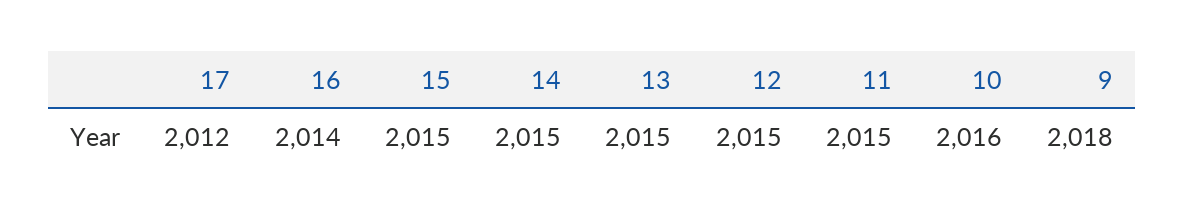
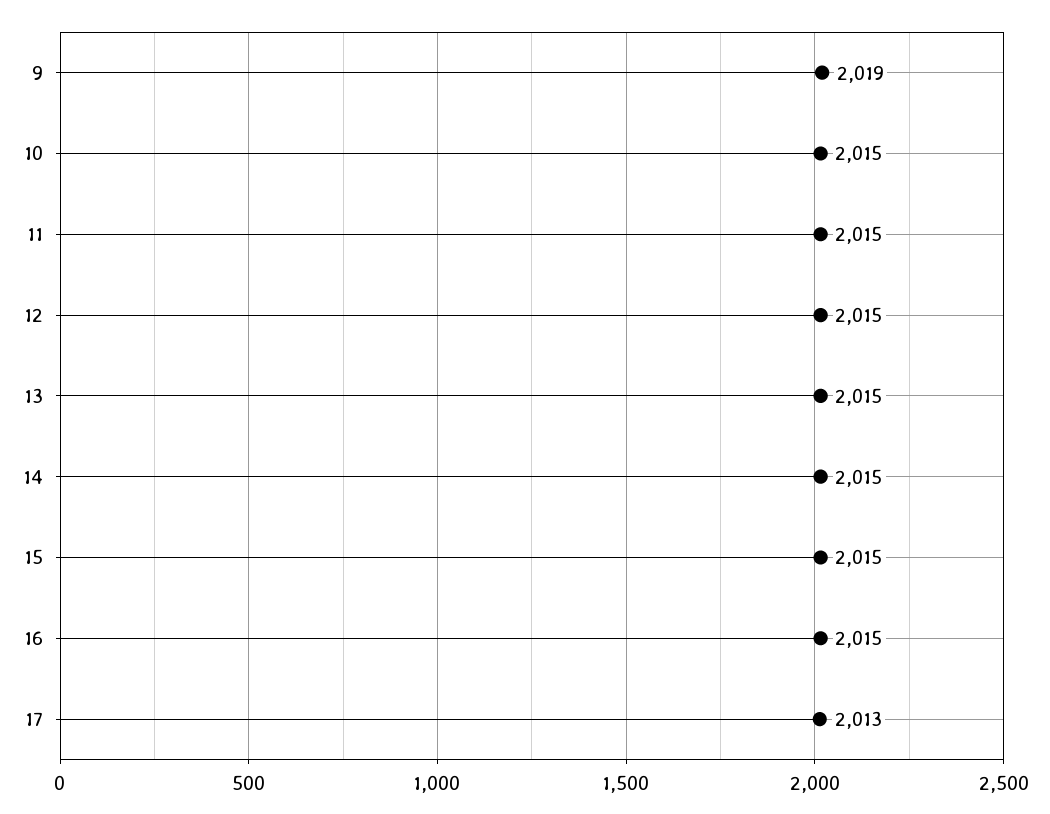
17: 2012 -> 2013
16: 2014 -> 2015
10: 2016 -> 2015
9: 2018 -> 2019

